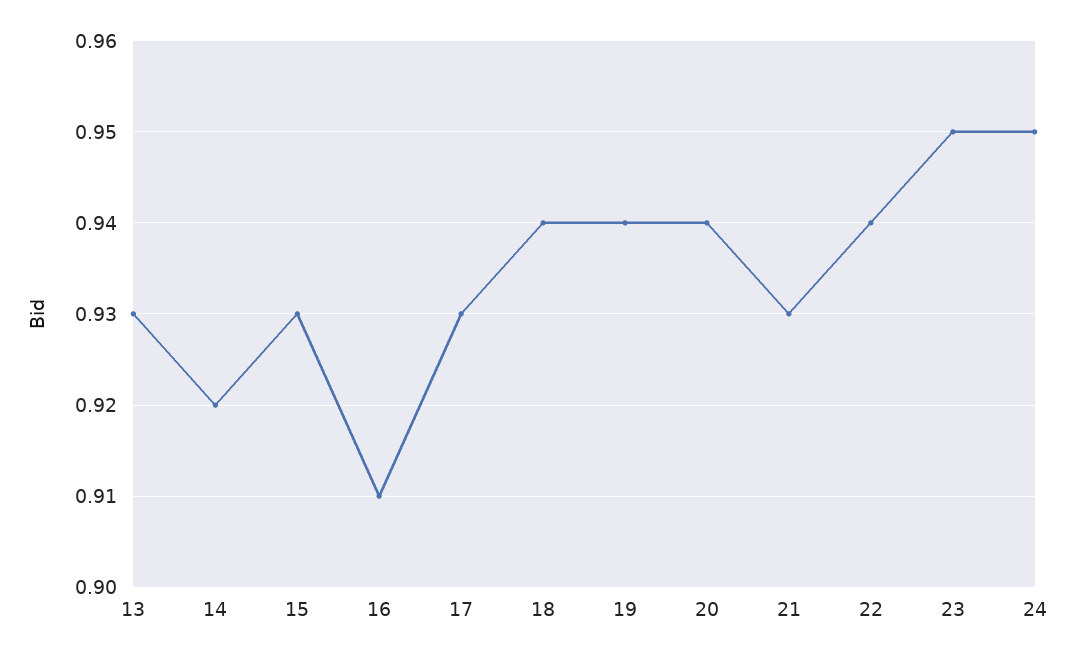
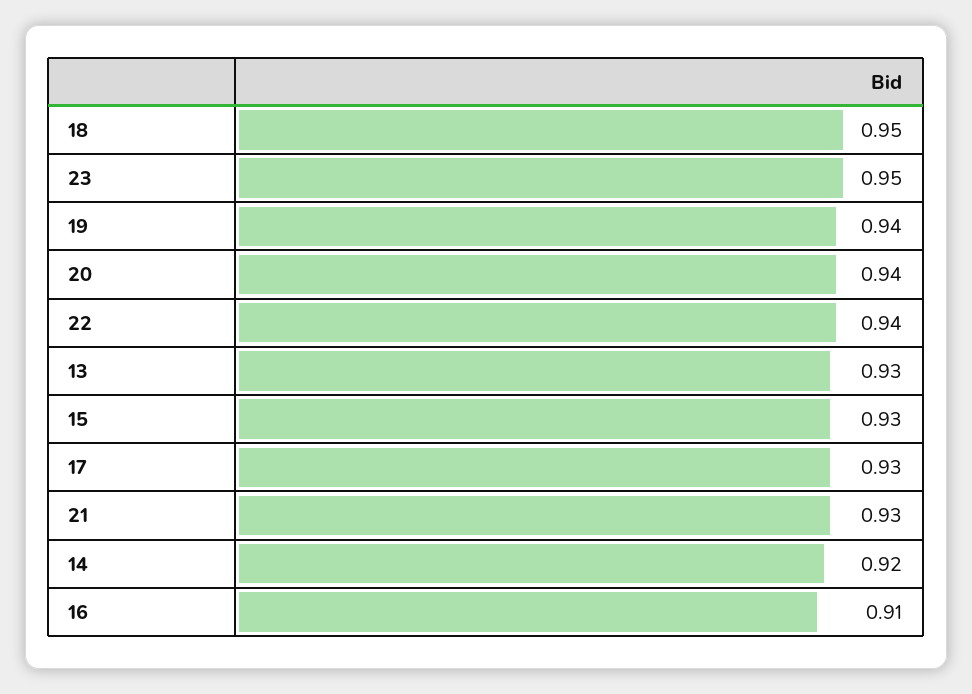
18: 0.94 -> 0.95
24: 0.95 -> none

